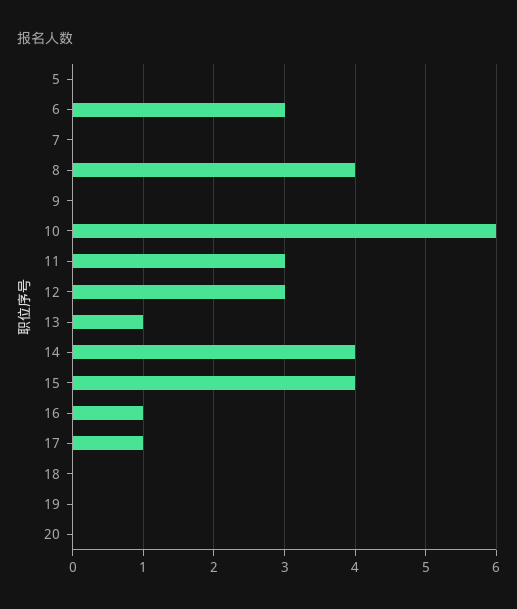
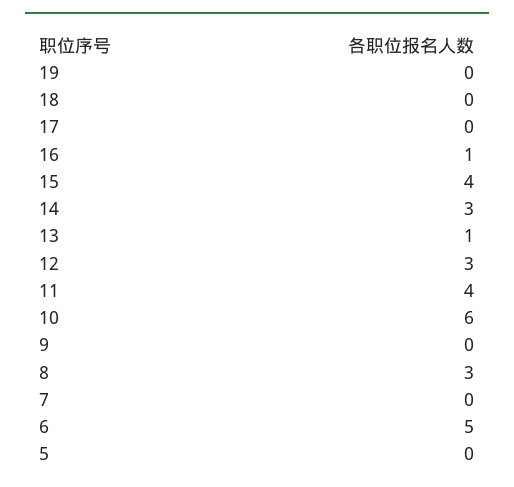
6: 3 -> 5
8: 4 -> 3
11: 3 -> 4
14: 4 -> 3
17: 1 -> 0
20: 0 -> none

